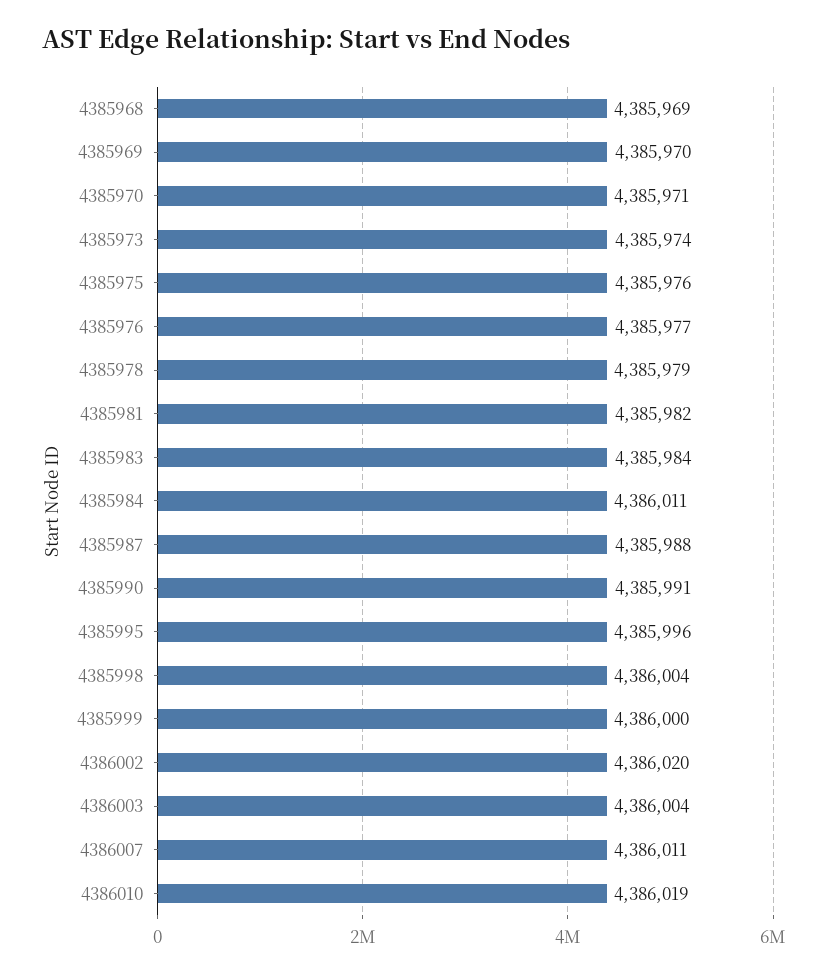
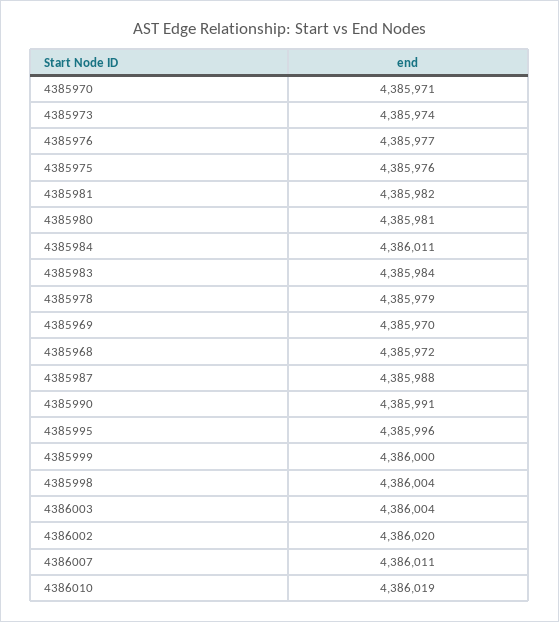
4385968: 4385969 -> 4385972
4385980: none -> 4385981

